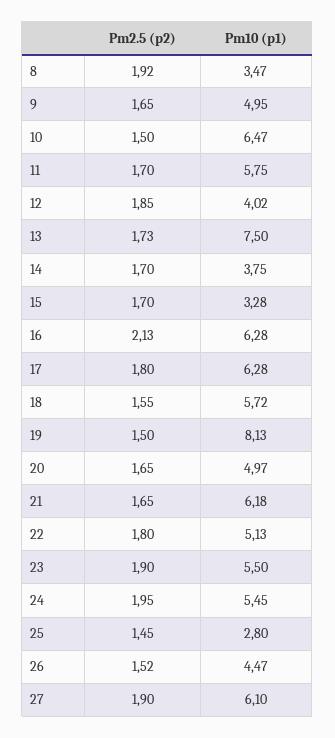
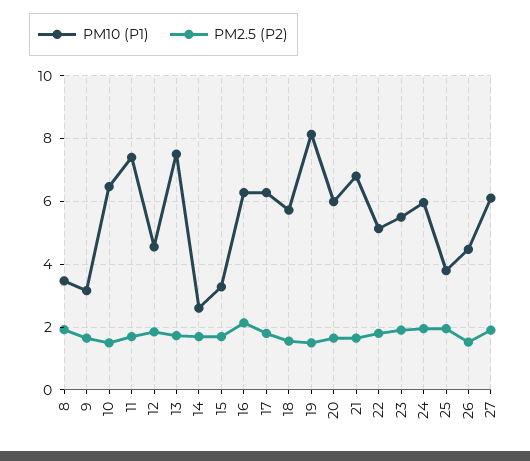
Pm10 (p1), 9: 4.95 -> 3.2
Pm10 (p1), 11: 5.75 -> 7.4
Pm10 (p1), 12: 4.02 -> 4.6
Pm10 (p1), 14: 3.75 -> 2.6
Pm10 (p1), 20: 4.97 -> 6
Pm10 (p1), 21: 6.18 -> 6.8
Pm10 (p1), 24: 5.45 -> 6
Pm2.5 (p2), 25: 1.45 -> 2
Pm10 (p1), 25: 2.8 -> 3.8

